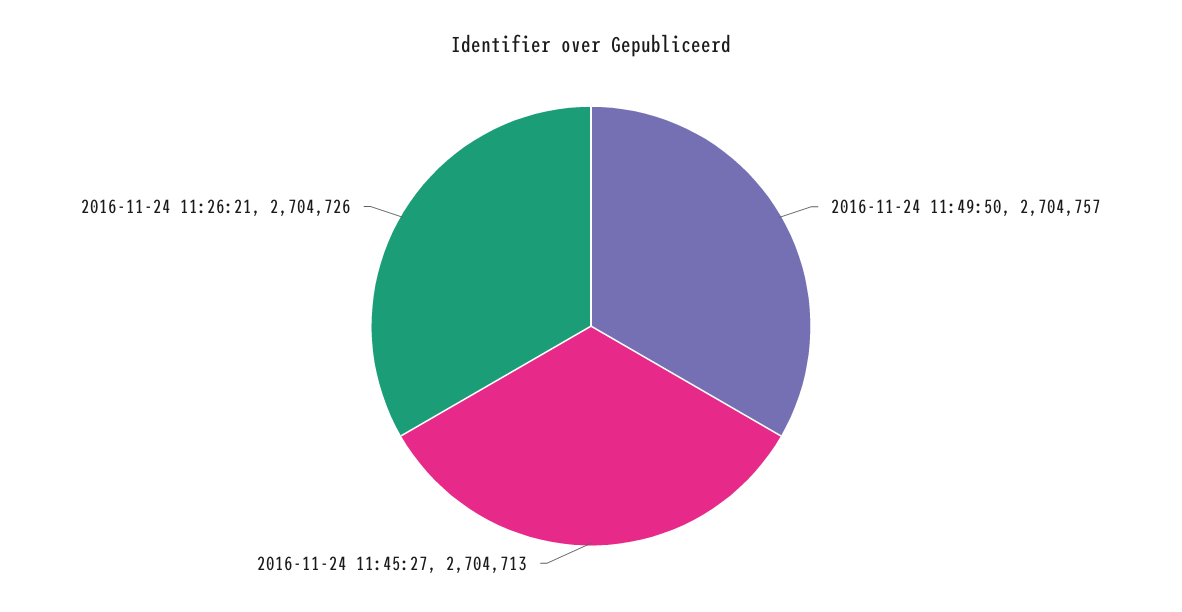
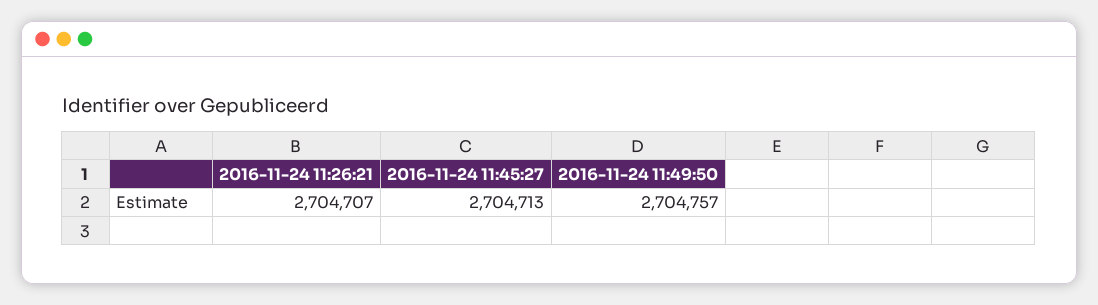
2016-11-24 11:26:21: 2704726 -> 2704707

